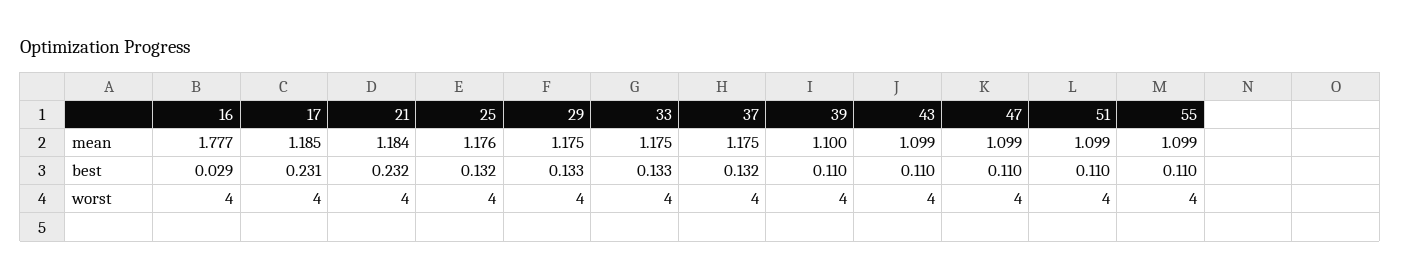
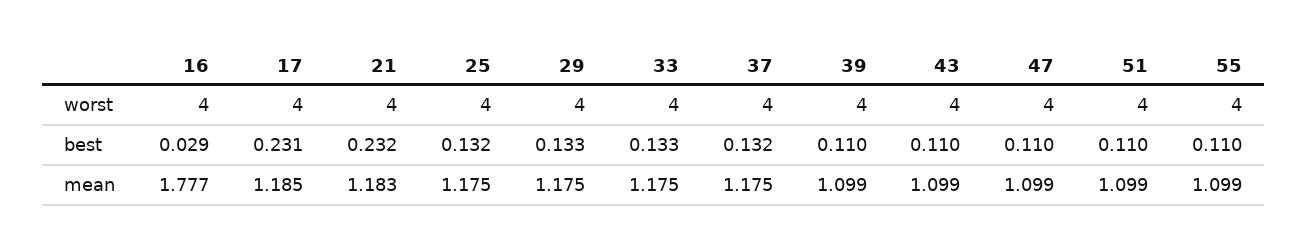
21, mean: 1.184 -> 1.183
25, mean: 1.176 -> 1.175
39, mean: 1.1 -> 1.099

